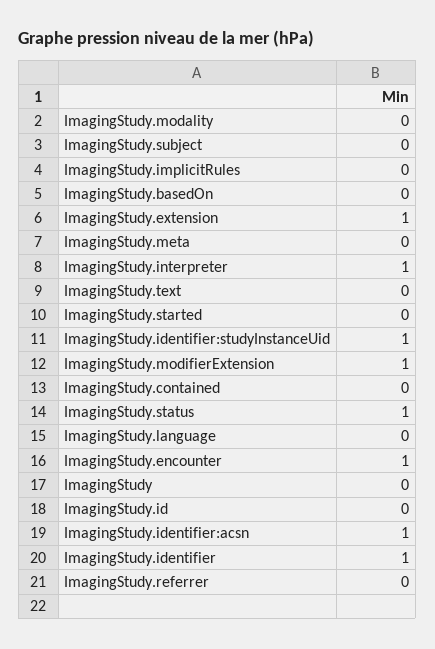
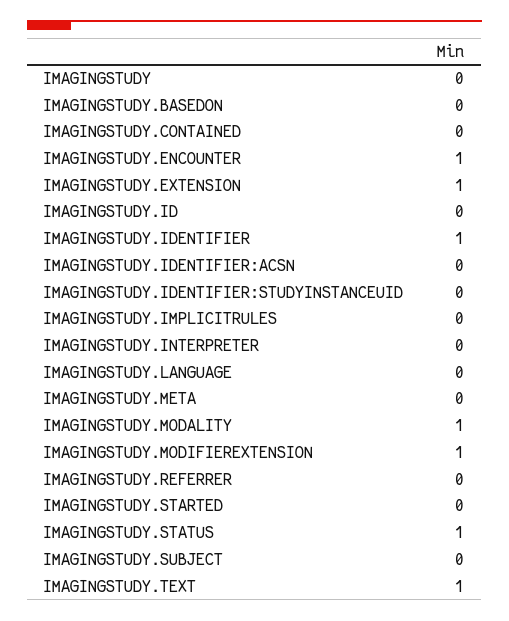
ImagingStudy.modality: 0 -> 1
ImagingStudy.interpreter: 1 -> 0
ImagingStudy.text: 0 -> 1
ImagingStudy.identifier:studyInstanceUid: 1 -> 0
ImagingStudy.identifier:acsn: 1 -> 0

